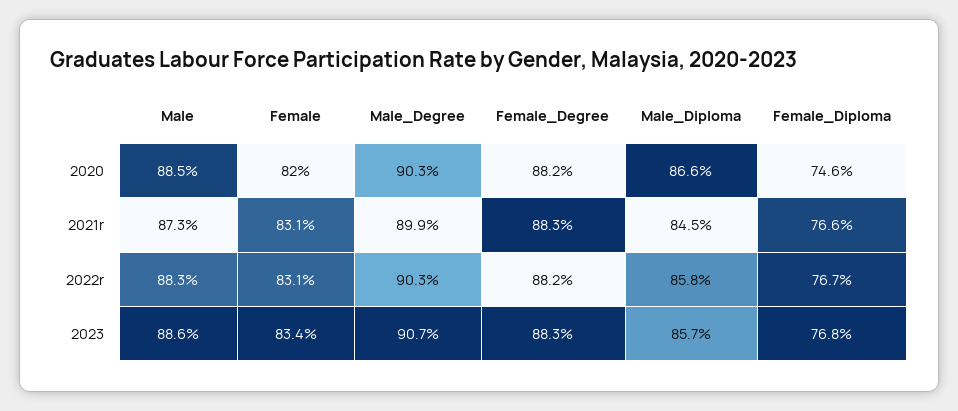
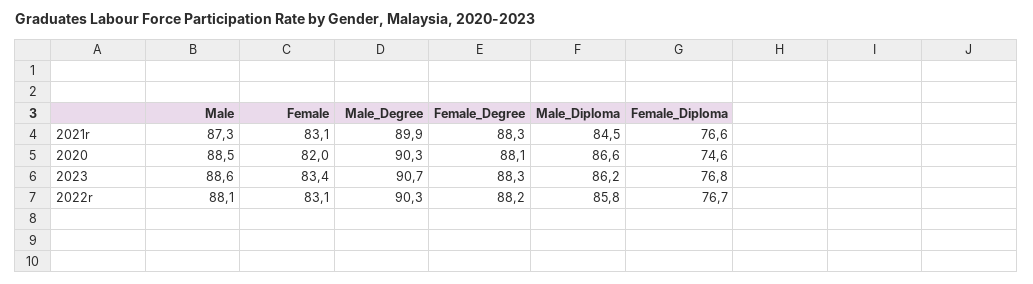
Female_Degree, 2020: 88.2 -> 88.1
Male, 2022r: 88.3 -> 88.1
Male_Diploma, 2023: 85.7 -> 86.2

